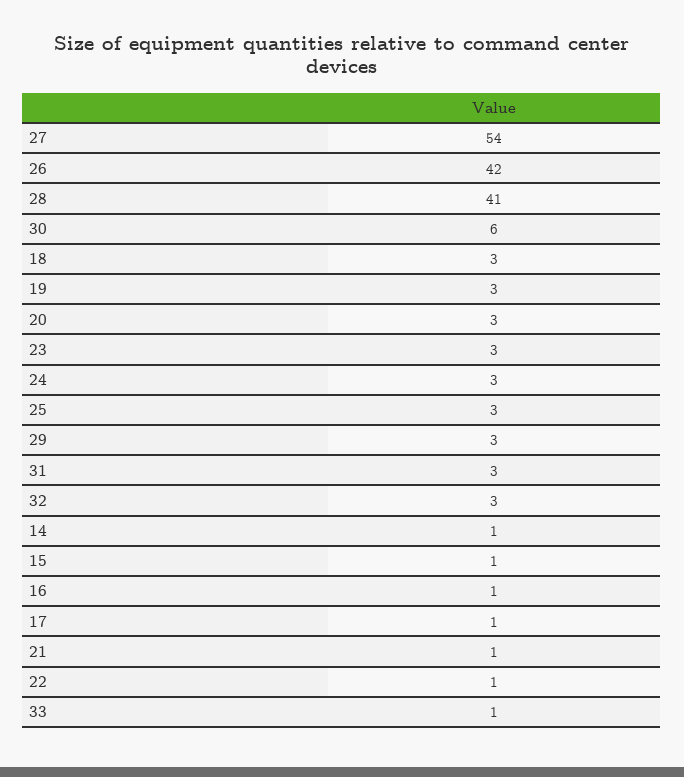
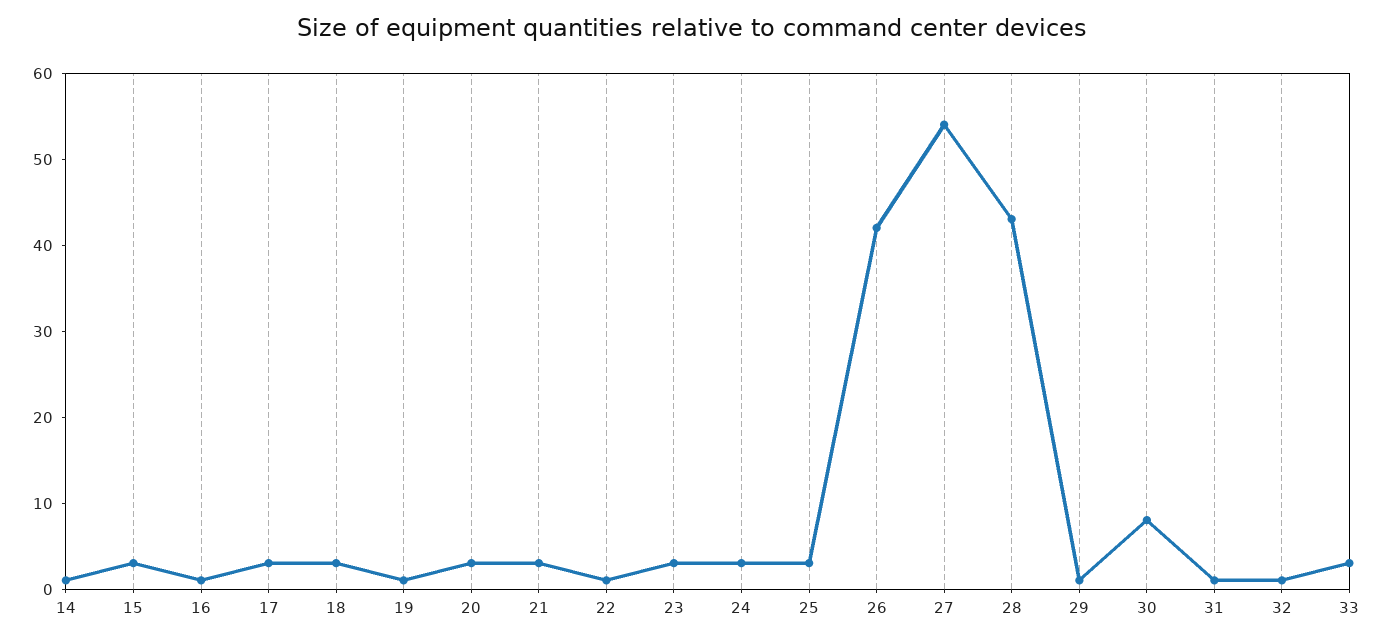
28: 41 -> 43
30: 6 -> 8
19: 3 -> 1
29: 3 -> 1
31: 3 -> 1
32: 3 -> 1
15: 1 -> 3
17: 1 -> 3
21: 1 -> 3
33: 1 -> 3

